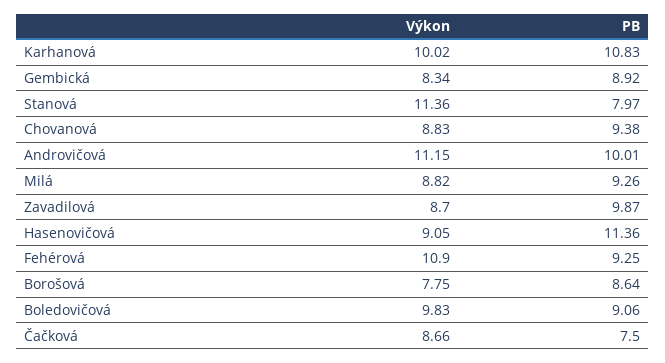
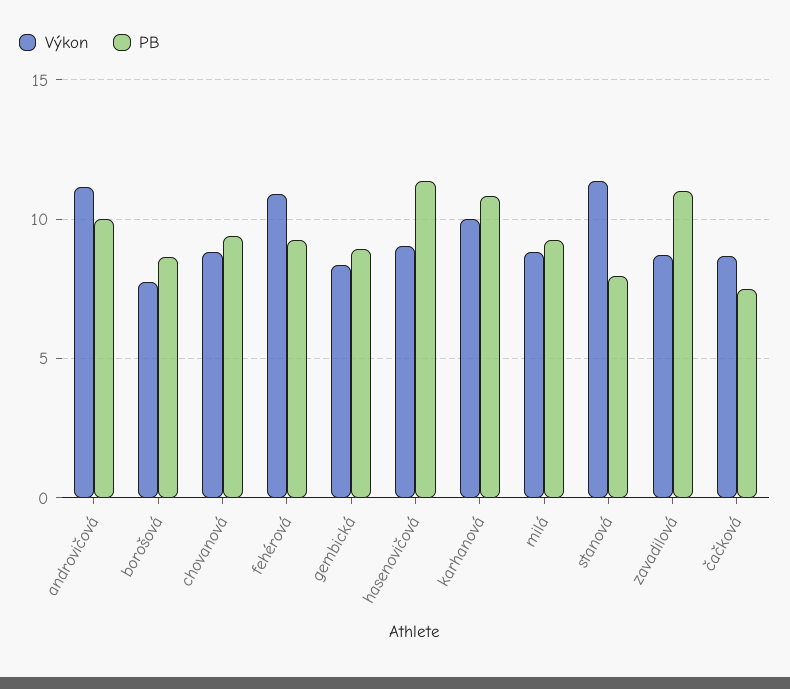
PB, Zavadilová: 9.87 -> 11
Výkon, Boledovičová: 9.83 -> none
PB, Boledovičová: 9.06 -> none

